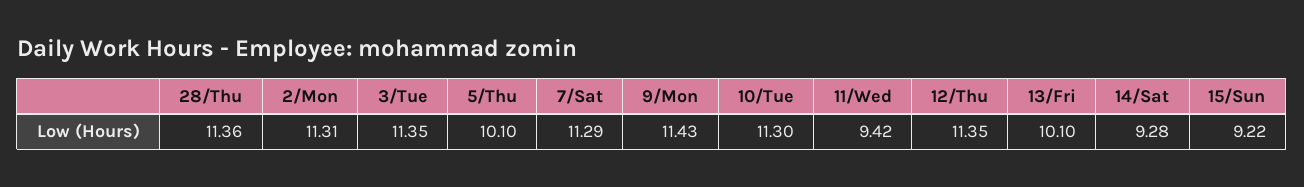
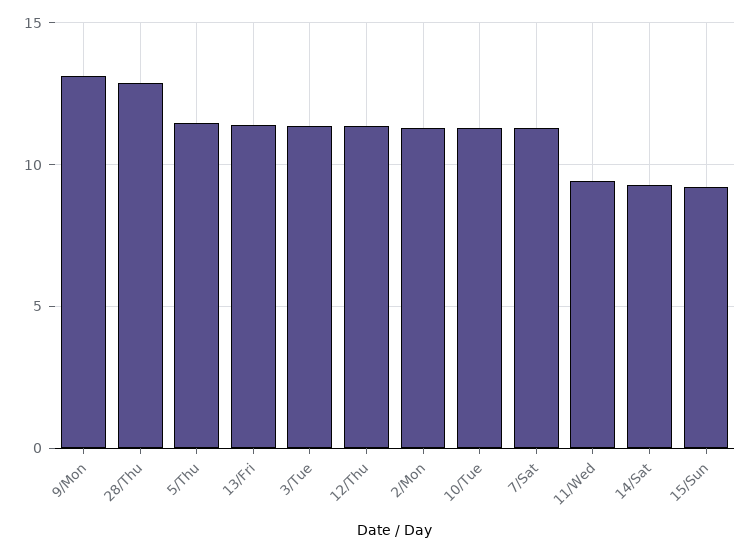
28/Thu: 11.36 -> 13
5/Thu: 10.1 -> 11.5
9/Mon: 11.43 -> 13
13/Fri: 10.1 -> 11.5

